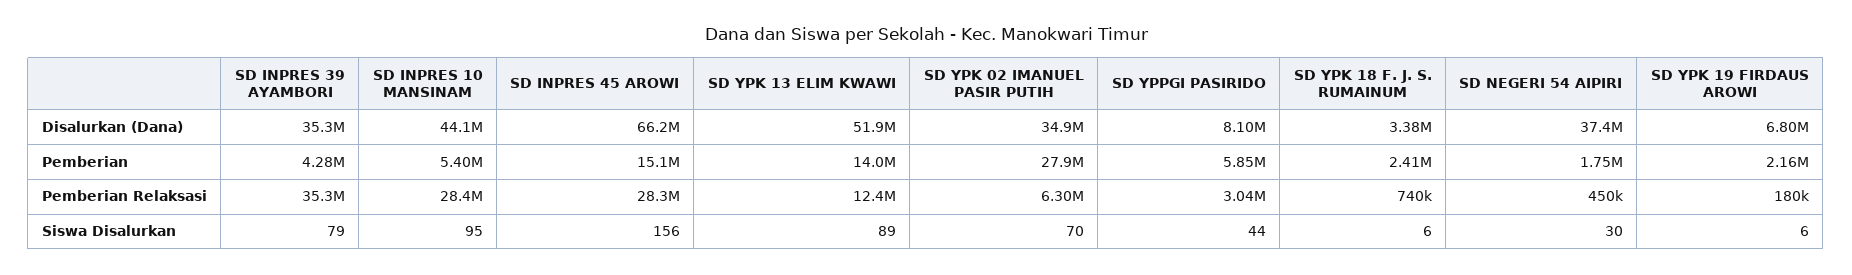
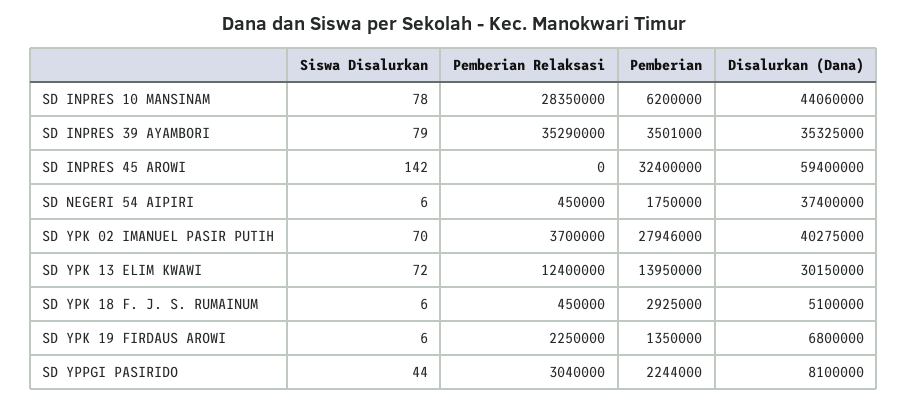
SD INPRES 45 AROWI, Disalurkan (Dana): 66200000 -> 59400000
SD YPK 13 ELIM KWAWI, Disalurkan (Dana): 51900000 -> 30150000
SD YPK 02 IMANUEL PASIR PUTIH, Disalurkan (Dana): 34900000 -> 40275000
SD YPK 18 F. J. S. RUMAINUM, Disalurkan (Dana): 3380000 -> 5100000
SD INPRES 39 AYAMBORI, Pemberian: 4280000 -> 3501000
SD INPRES 10 MANSINAM, Pemberian: 5400000 -> 6200000
SD INPRES 45 AROWI, Pemberian: 15100000 -> 32400000
SD YPPGI PASIRIDO, Pemberian: 5850000 -> 2244000
SD YPK 18 F. J. S. RUMAINUM, Pemberian: 2410000 -> 2925000
SD YPK 19 FIRDAUS AROWI, Pemberian: 2160000 -> 1350000
SD INPRES 45 AROWI, Pemberian Relaksasi: 28300000 -> 0
SD YPK 02 IMANUEL PASIR PUTIH, Pemberian Relaksasi: 6300000 -> 3700000
SD YPK 18 F. J. S. RUMAINUM, Pemberian Relaksasi: 740000 -> 450000
SD YPK 19 FIRDAUS AROWI, Pemberian Relaksasi: 180000 -> 2250000
SD INPRES 10 MANSINAM, Siswa Disalurkan: 95 -> 78
SD INPRES 45 AROWI, Siswa Disalurkan: 156 -> 142
SD YPK 13 ELIM KWAWI, Siswa Disalurkan: 89 -> 72
SD NEGERI 54 AIPIRI, Siswa Disalurkan: 30 -> 6

